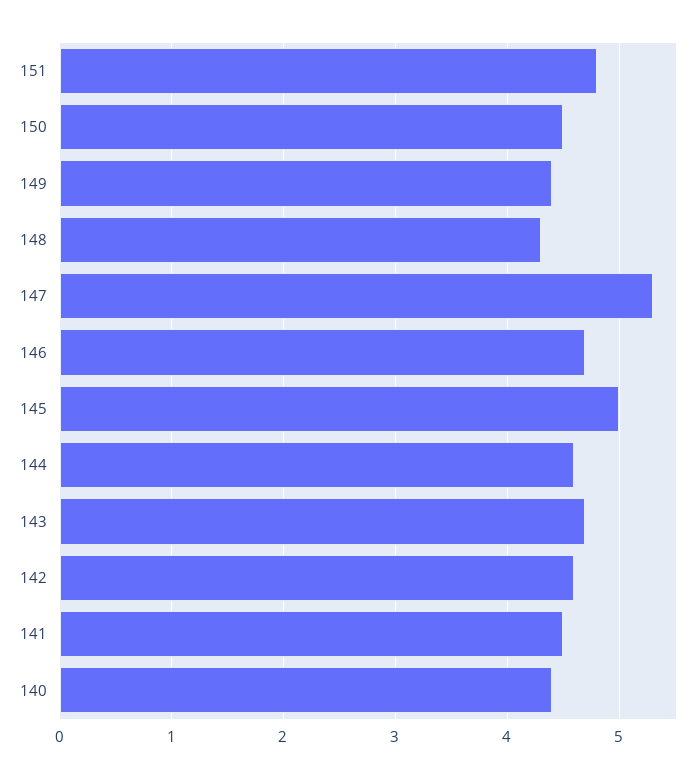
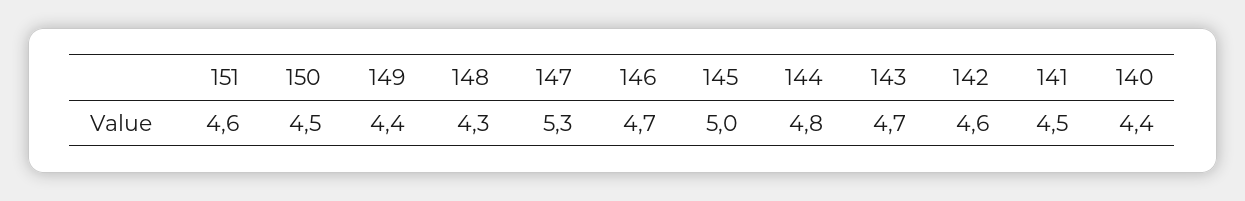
151: 4.8 -> 4.6
144: 4.6 -> 4.8

